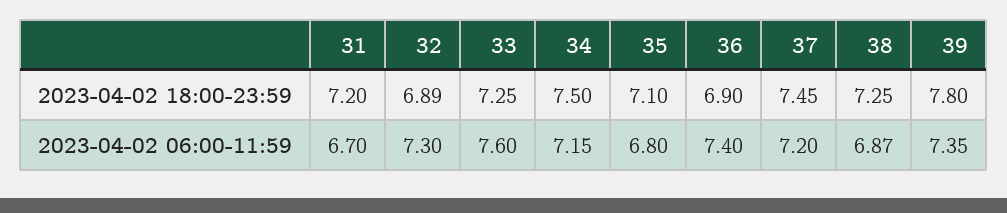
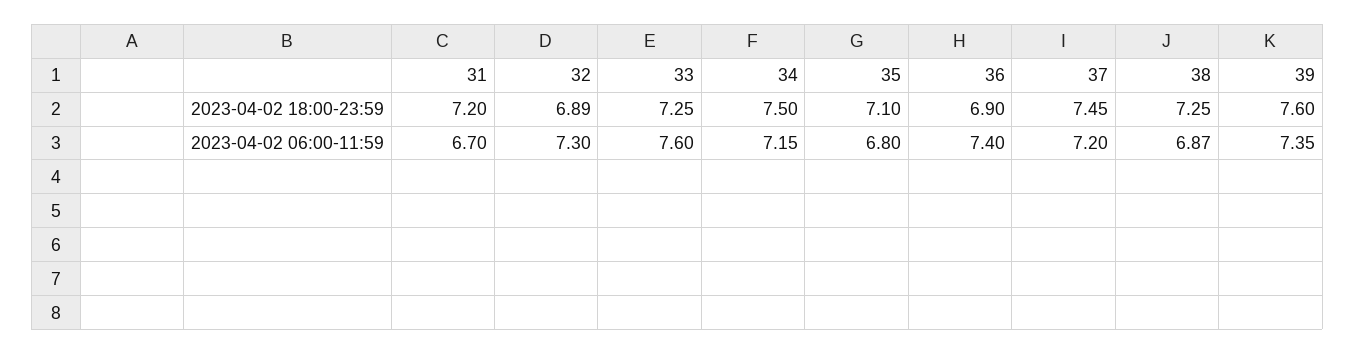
39, 2023-04-02 18:00-23:59: 7.8 -> 7.6

